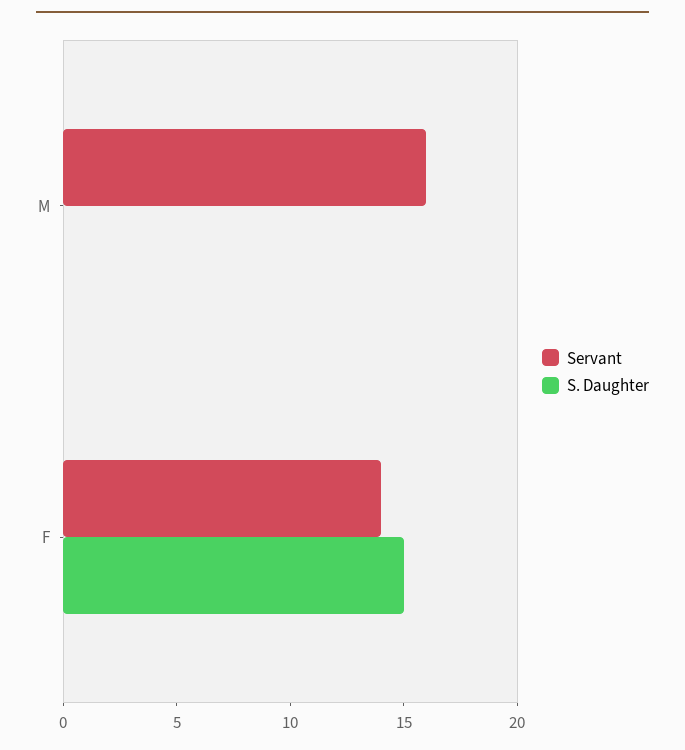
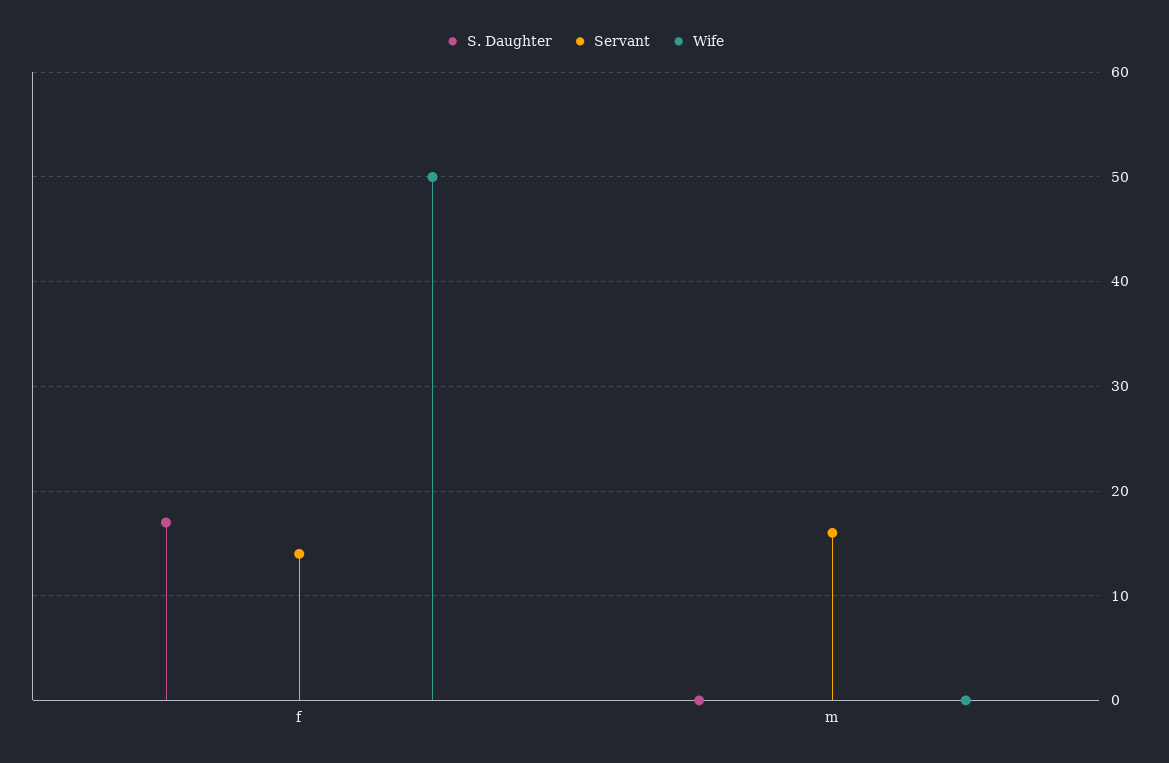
S. Daughter, F: 15 -> 17
Wife, F: none -> 50
Wife, M: none -> 0

